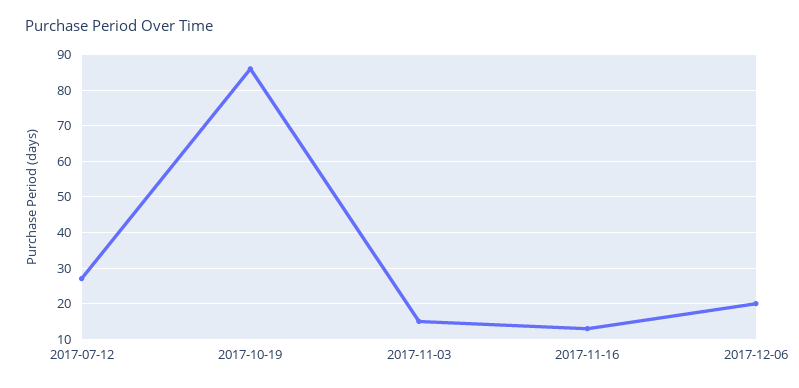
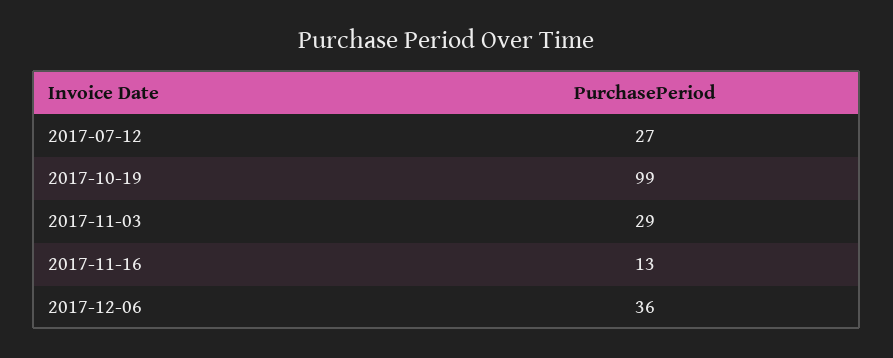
2017-10-19: 85 -> 99
2017-11-03: 15 -> 29
2017-12-06: 20 -> 36

